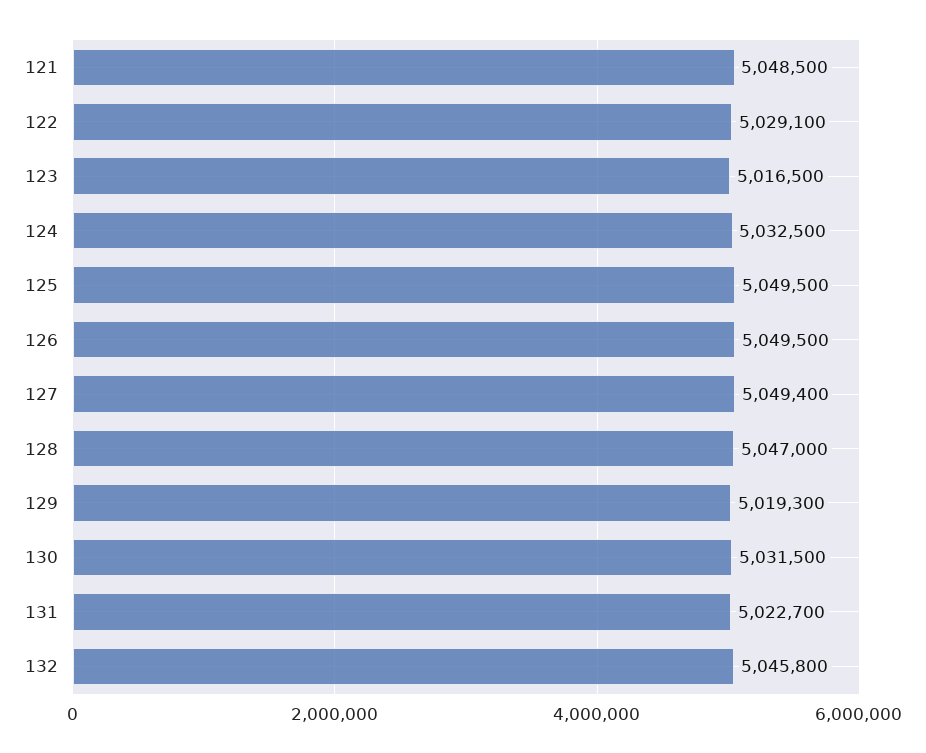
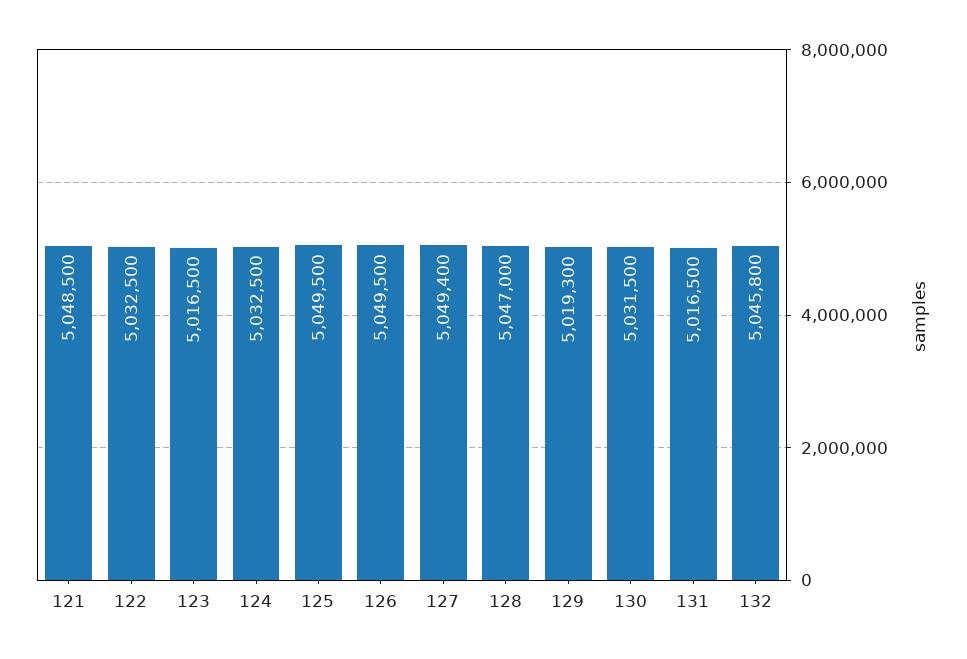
122: 5029100 -> 5032500
131: 5022700 -> 5016500

